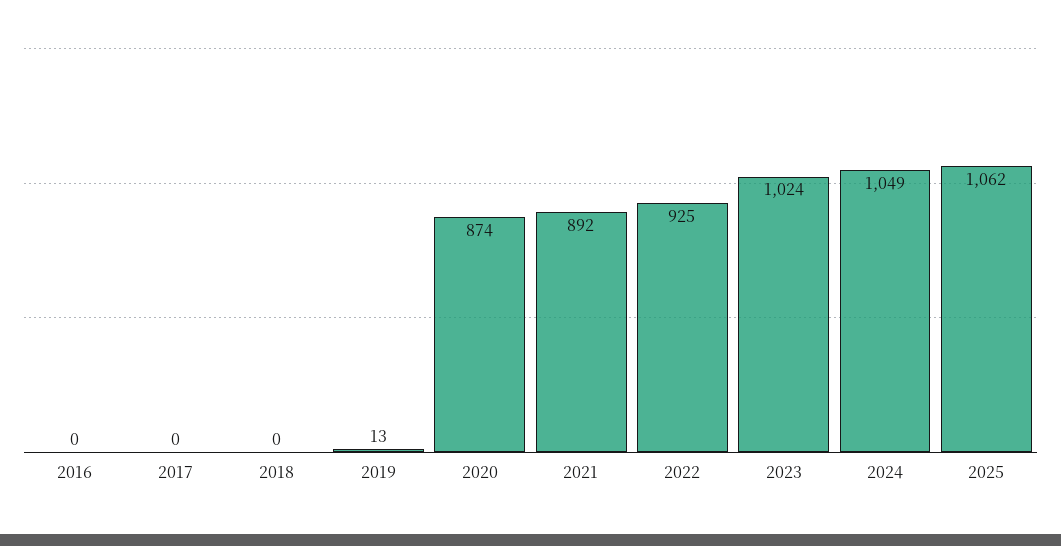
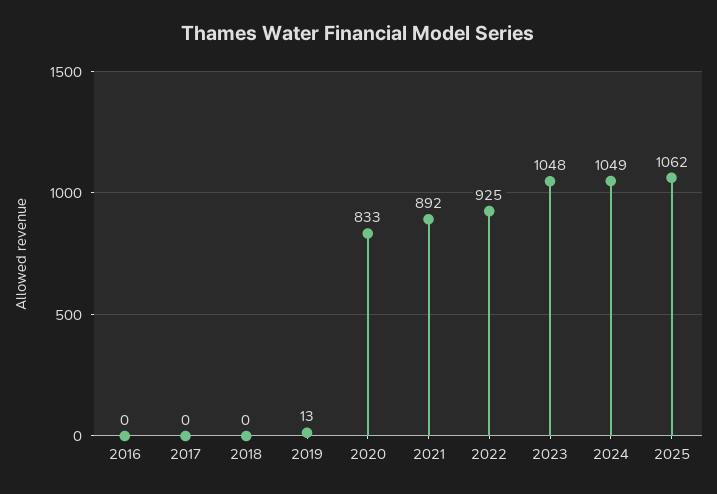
2020: 874 -> 833
2023: 1024 -> 1048

